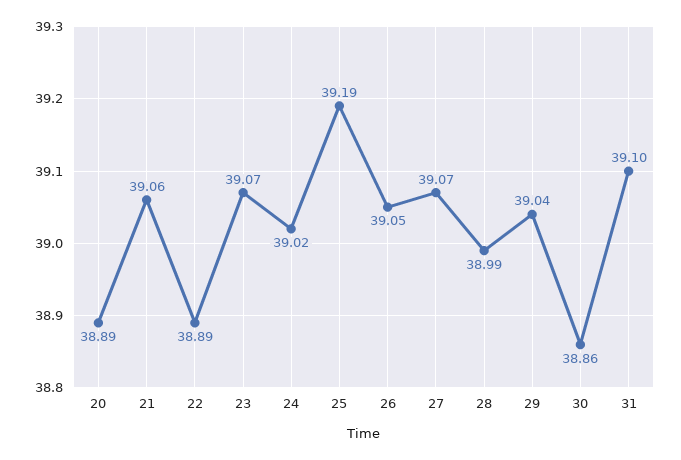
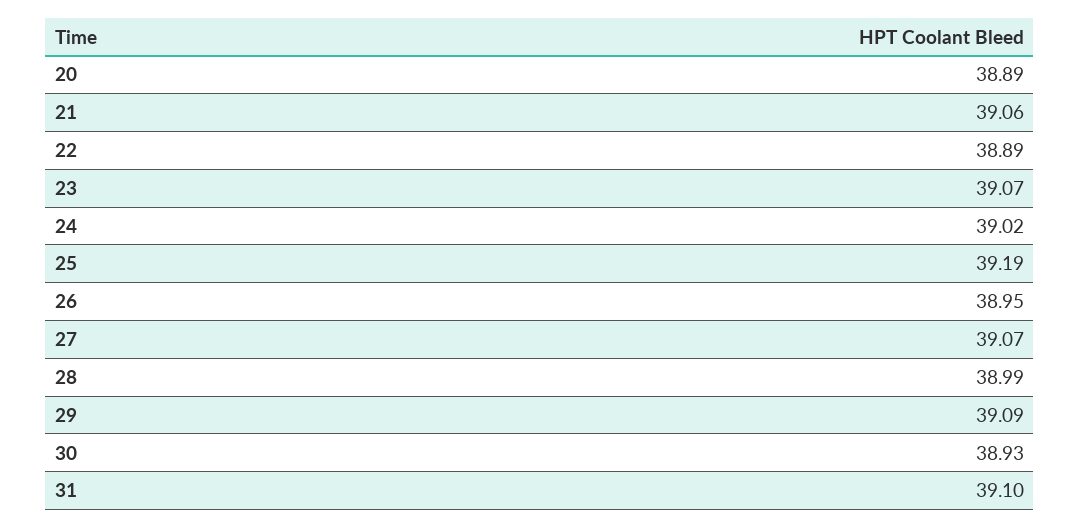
26: 39.05 -> 38.95
29: 39.04 -> 39.09
30: 38.86 -> 38.93

